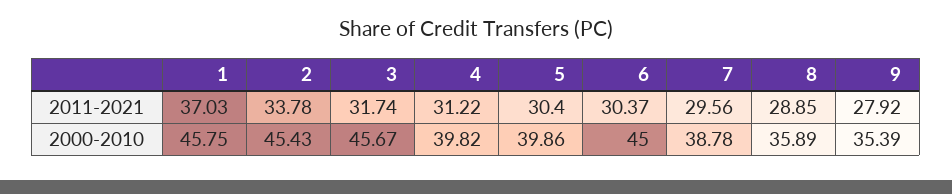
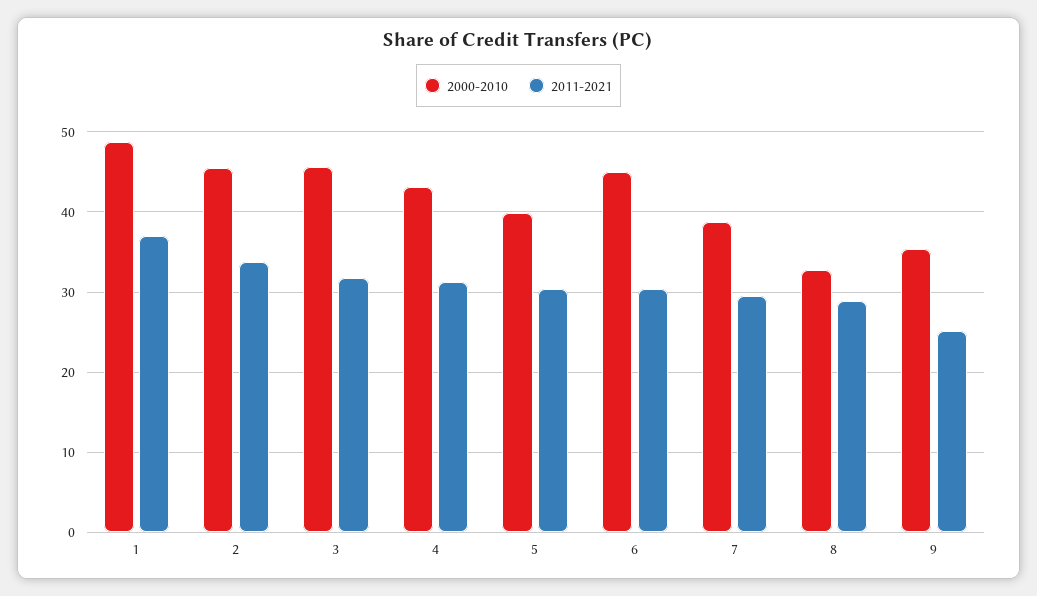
2011-2021, 9: 27.92 -> 25
2000-2010, 1: 45.75 -> 49
2000-2010, 4: 39.82 -> 43
2000-2010, 8: 35.89 -> 33

